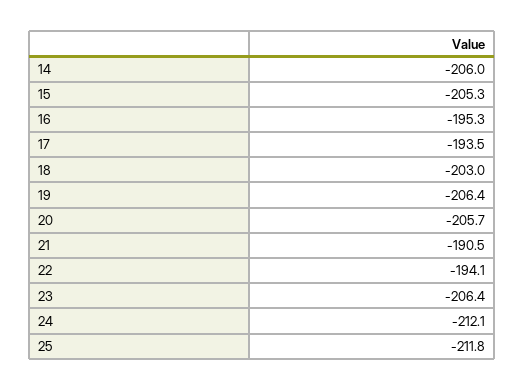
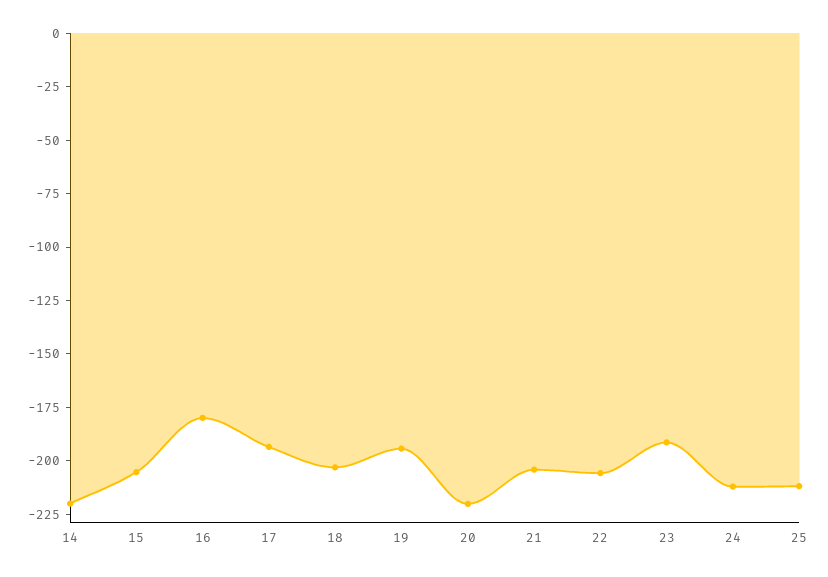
14: -206 -> -220
16: -195.3 -> -180
19: -206.4 -> -195
20: -205.7 -> -220
21: -190.5 -> -205
22: -194.1 -> -205
23: -206.4 -> -190

